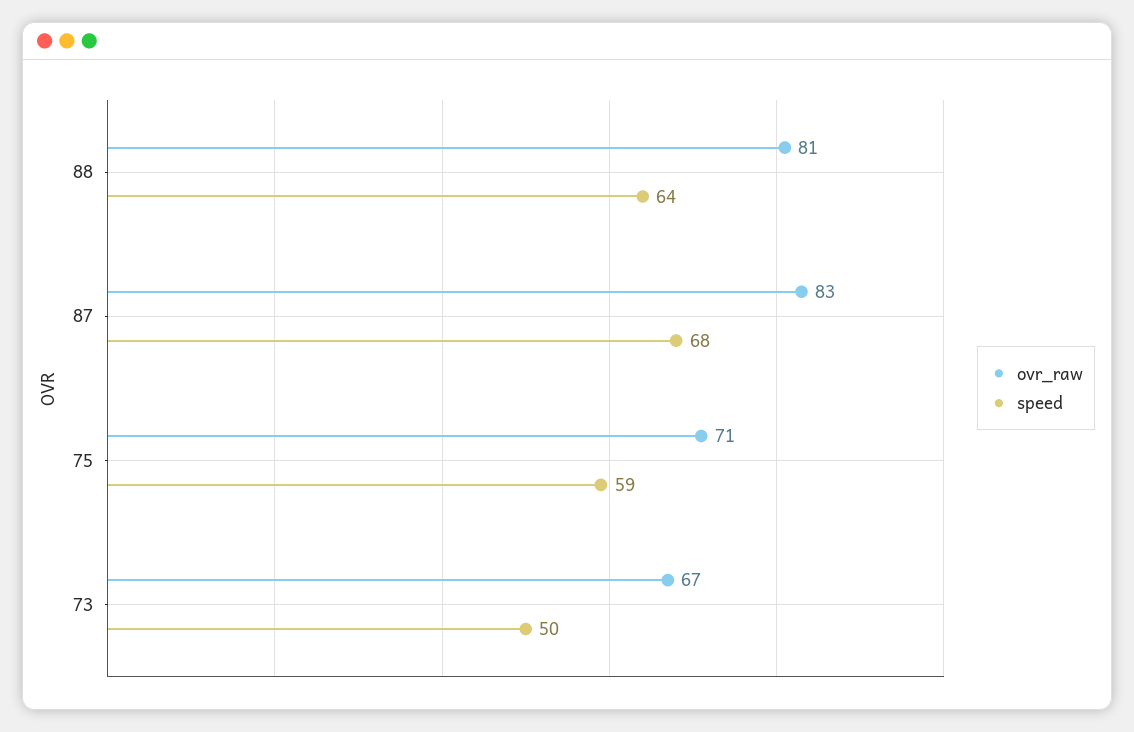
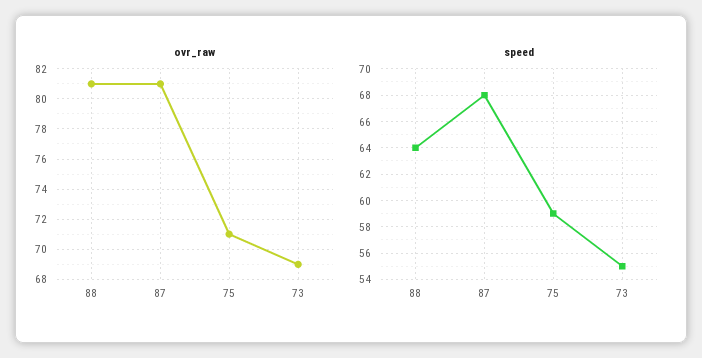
ovr_raw, 87: 83 -> 81
ovr_raw, 73: 67 -> 69
speed, 73: 50 -> 55

